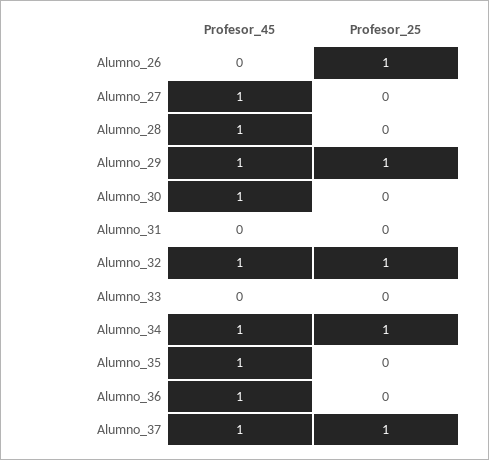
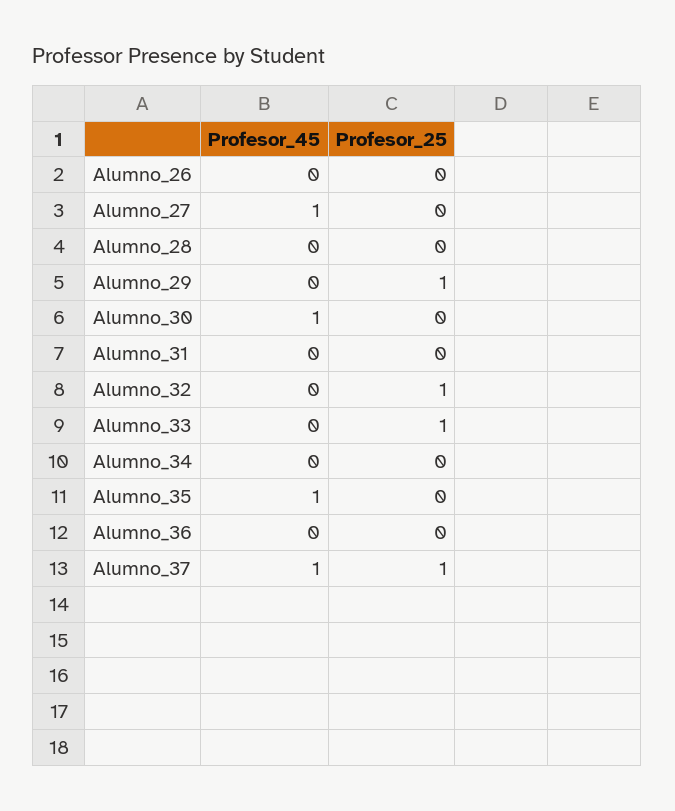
Profesor_25, Alumno_26: 1 -> 0
Profesor_45, Alumno_28: 1 -> 0
Profesor_45, Alumno_29: 1 -> 0
Profesor_45, Alumno_32: 1 -> 0
Profesor_25, Alumno_33: 0 -> 1
Profesor_45, Alumno_34: 1 -> 0
Profesor_25, Alumno_34: 1 -> 0
Profesor_45, Alumno_36: 1 -> 0

